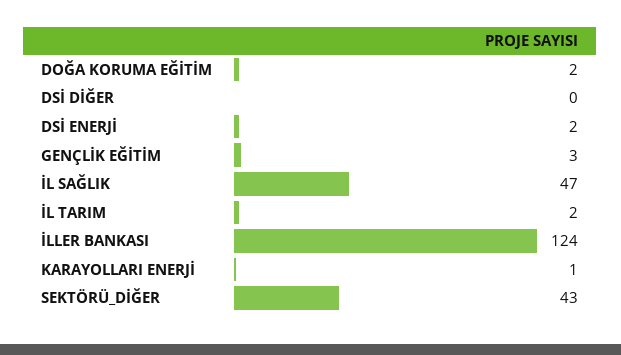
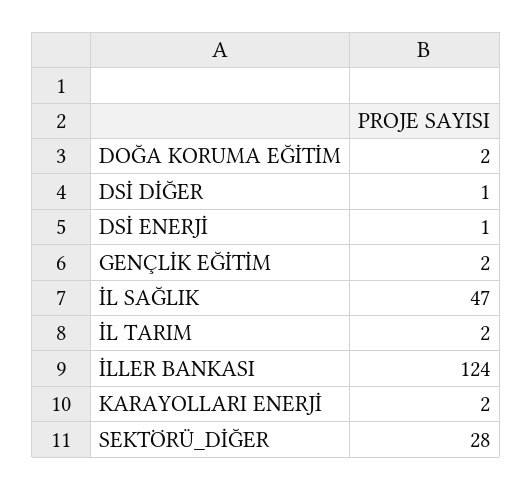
DSİ DİĞER: 0 -> 1
DSİ ENERJİ: 2 -> 1
GENÇLİK EĞİTİM: 3 -> 2
KARAYOLLARI ENERJİ: 1 -> 2
SEKTÖRÜ_DİĞER: 43 -> 28

